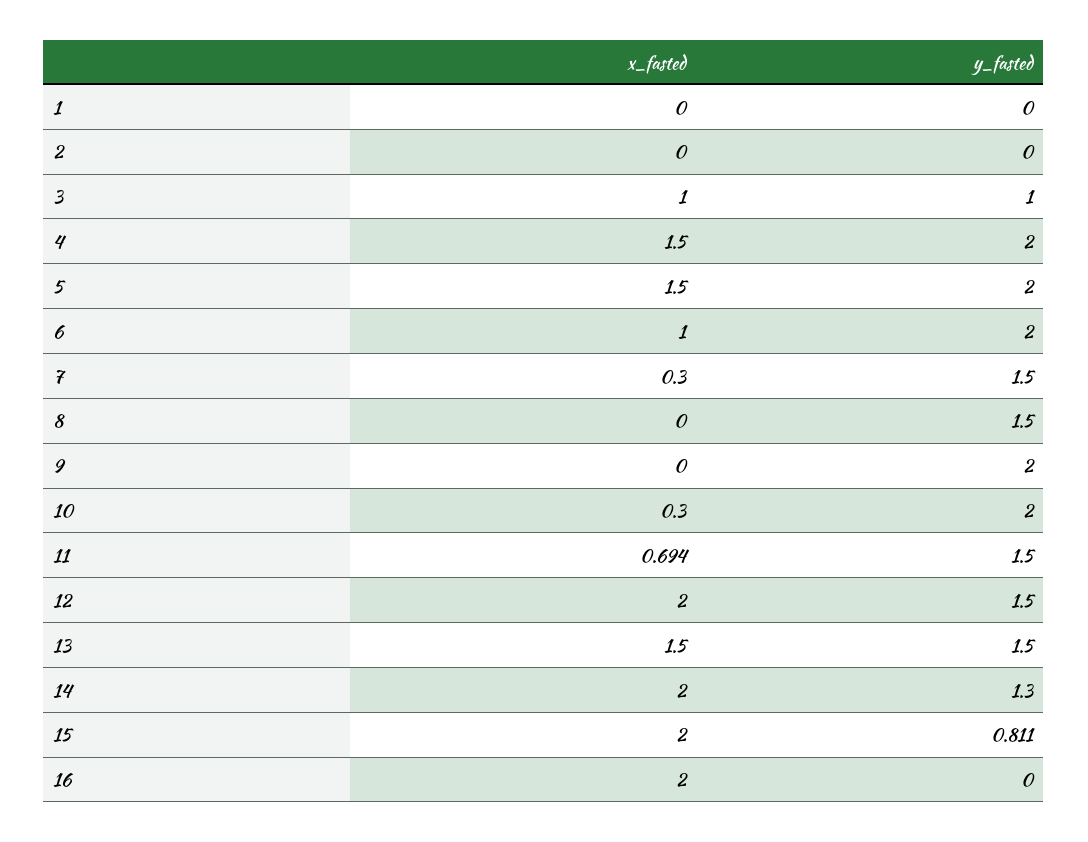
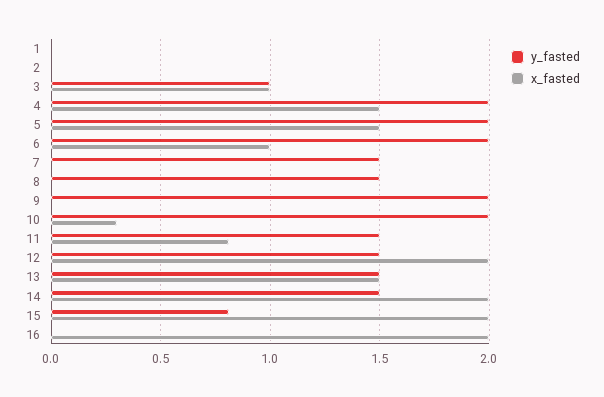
x_fasted, 7: 0.3 -> 0
x_fasted, 11: 0.694 -> 0.8
y_fasted, 14: 1.3 -> 1.5

